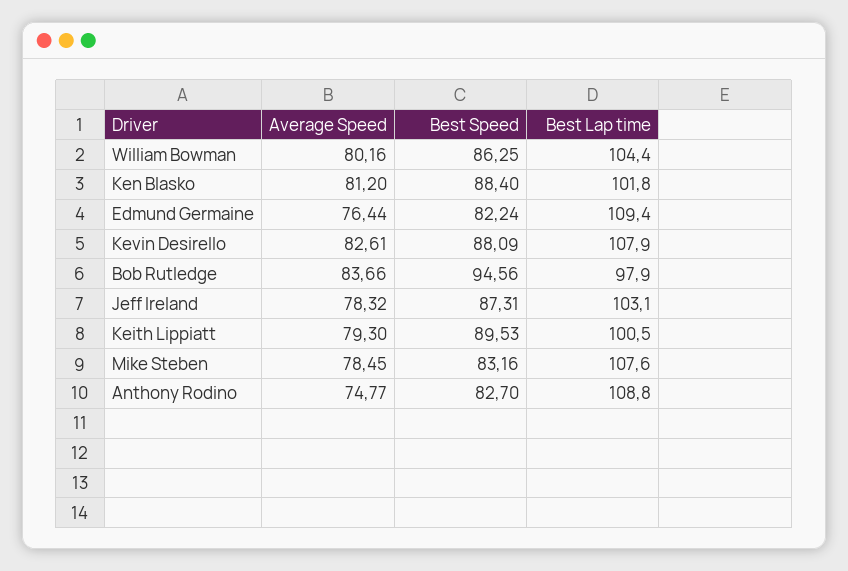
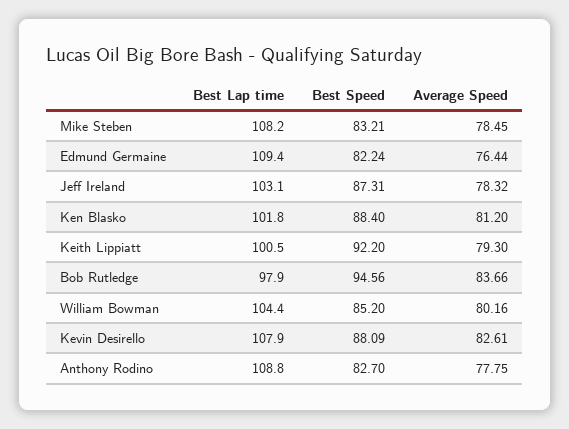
Best Speed, William Bowman: 86.25 -> 85.2
Best Speed, Keith Lippiatt: 89.53 -> 92.2
Best Speed, Mike Steben: 83.16 -> 83.21
Best Lap time, Mike Steben: 107.6 -> 108.2
Average Speed, Anthony Rodino: 74.77 -> 77.75

